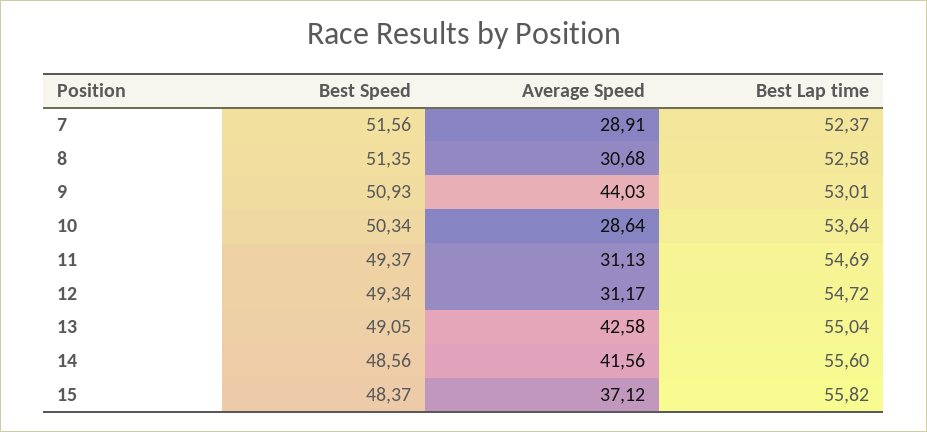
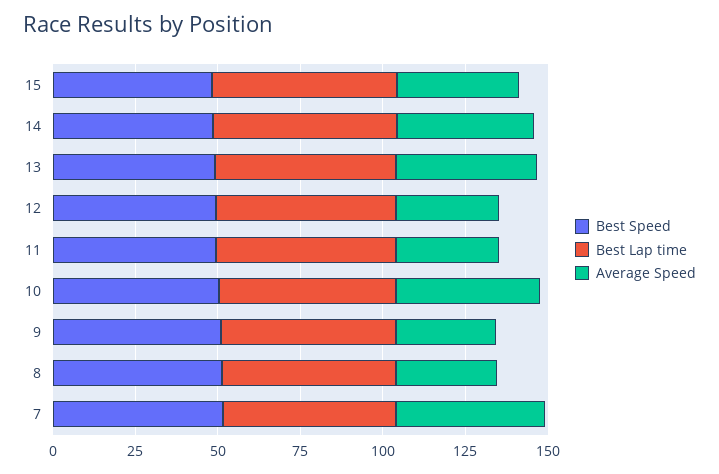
Average Speed, 7: 28.91 -> 45
Average Speed, 9: 44.03 -> 30
Average Speed, 10: 28.64 -> 45

